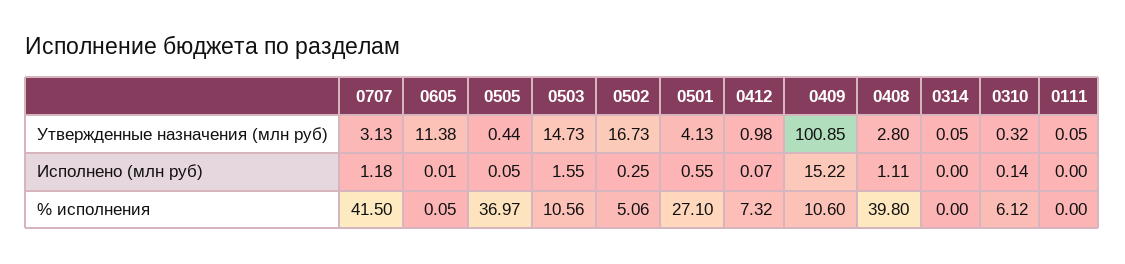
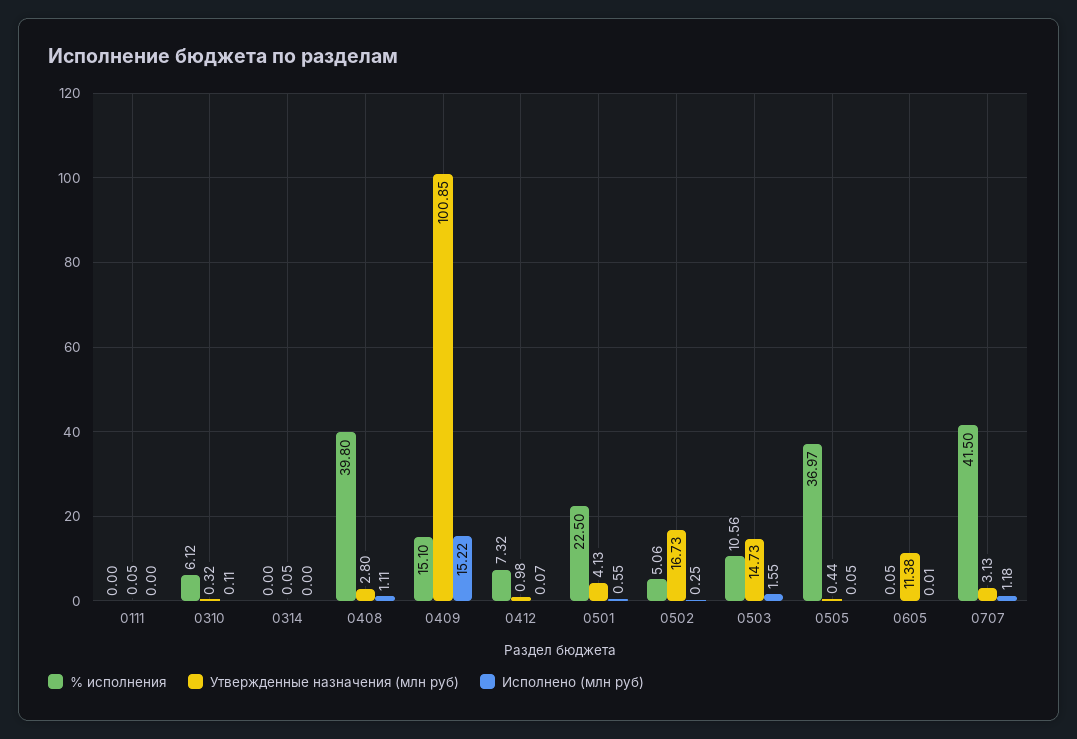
Исполнено (млн руб), 0310: 0.14 -> 0.11
% исполнения, 0501: 27.1 -> 22.5
% исполнения, 0409: 10.6 -> 15.1

